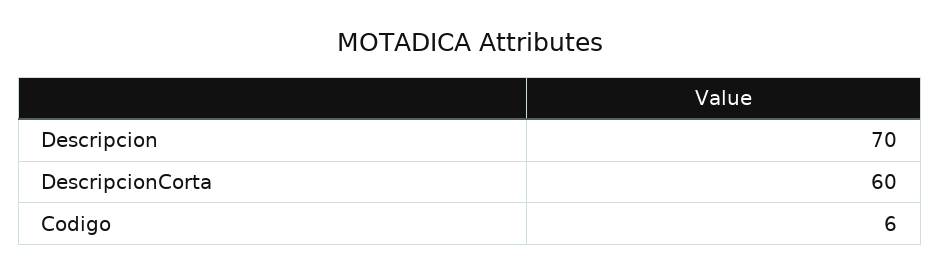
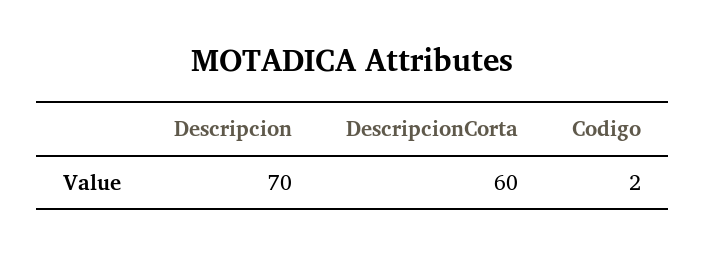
Codigo: 6 -> 2

